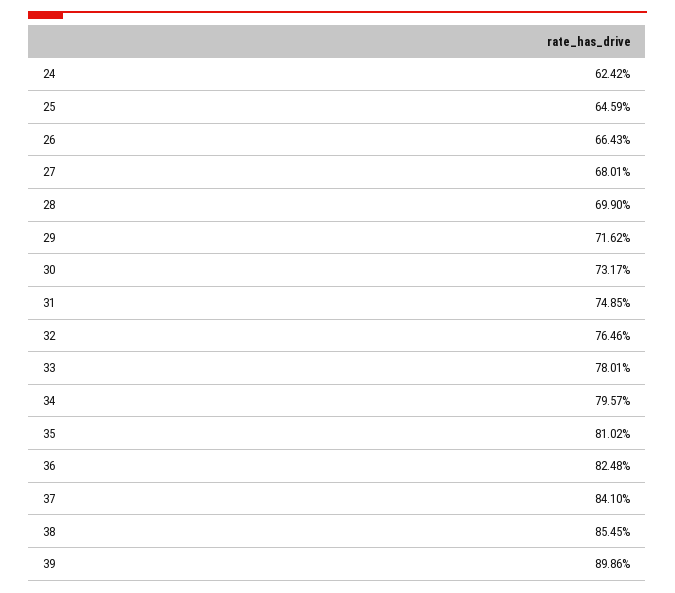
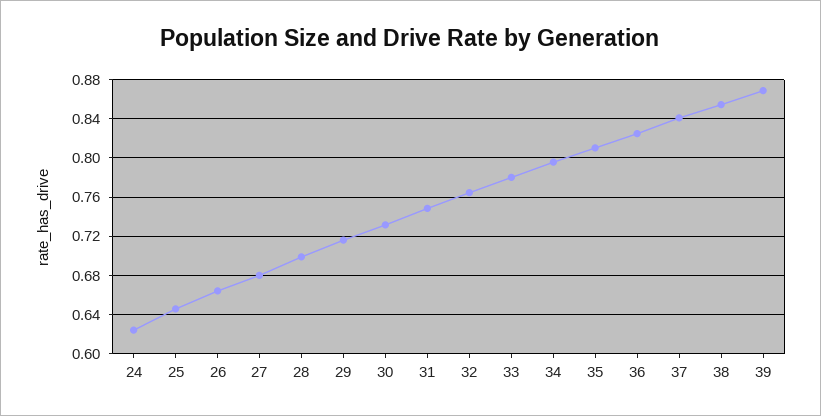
39: 0.8986 -> 0.87

